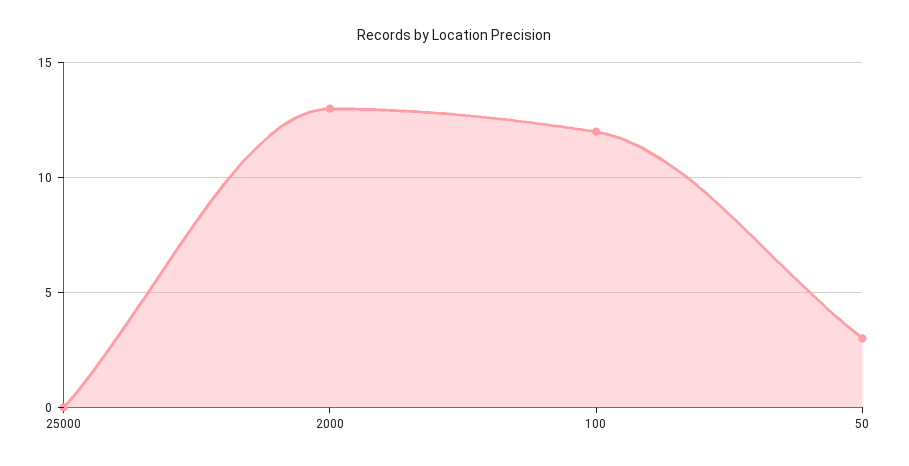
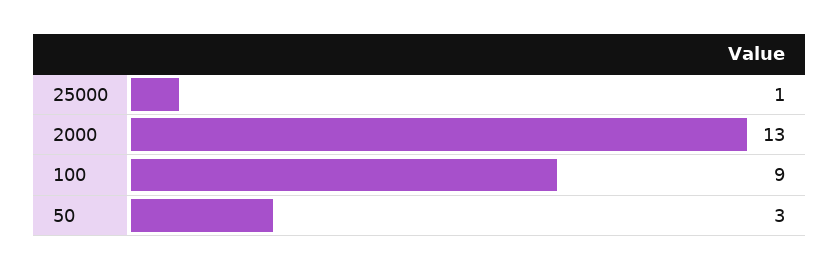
25000: 0 -> 1
100: 12 -> 9

